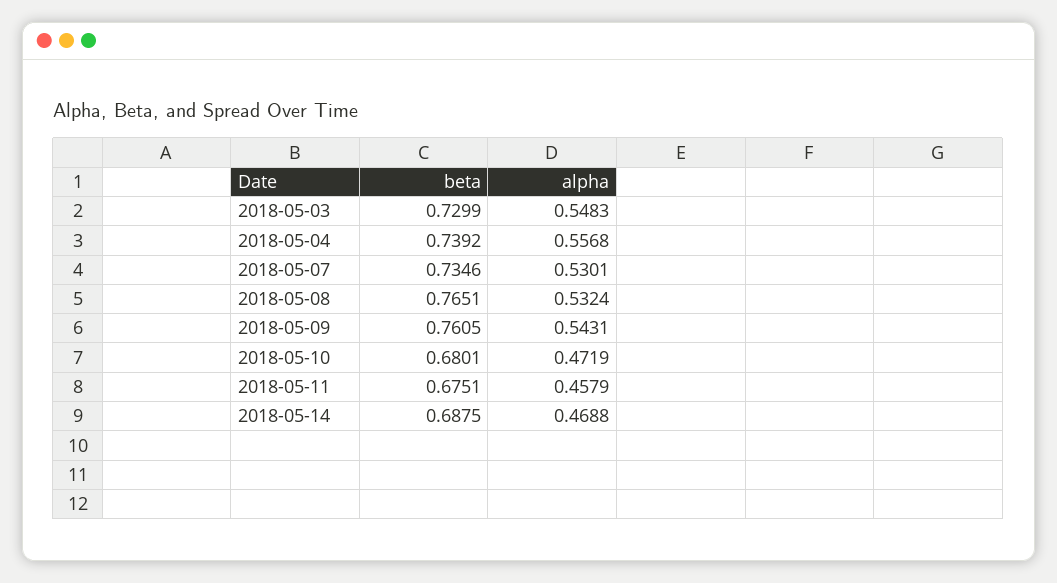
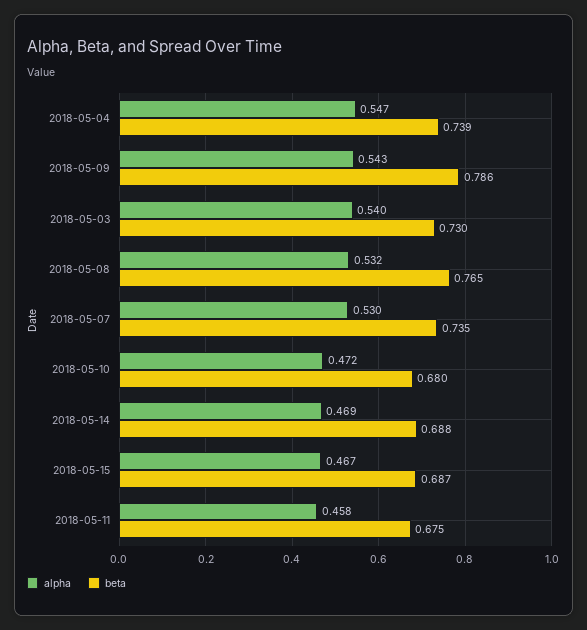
alpha, 2018-05-03: 0.5483 -> 0.54
alpha, 2018-05-04: 0.5568 -> 0.547
beta, 2018-05-09: 0.7605 -> 0.786
alpha, 2018-05-15: none -> 0.467
beta, 2018-05-15: none -> 0.687

